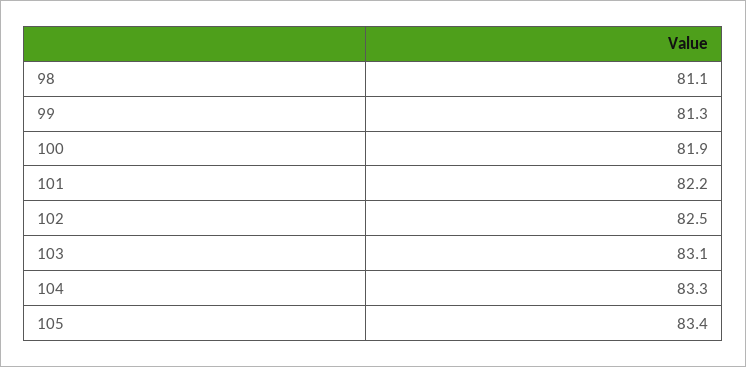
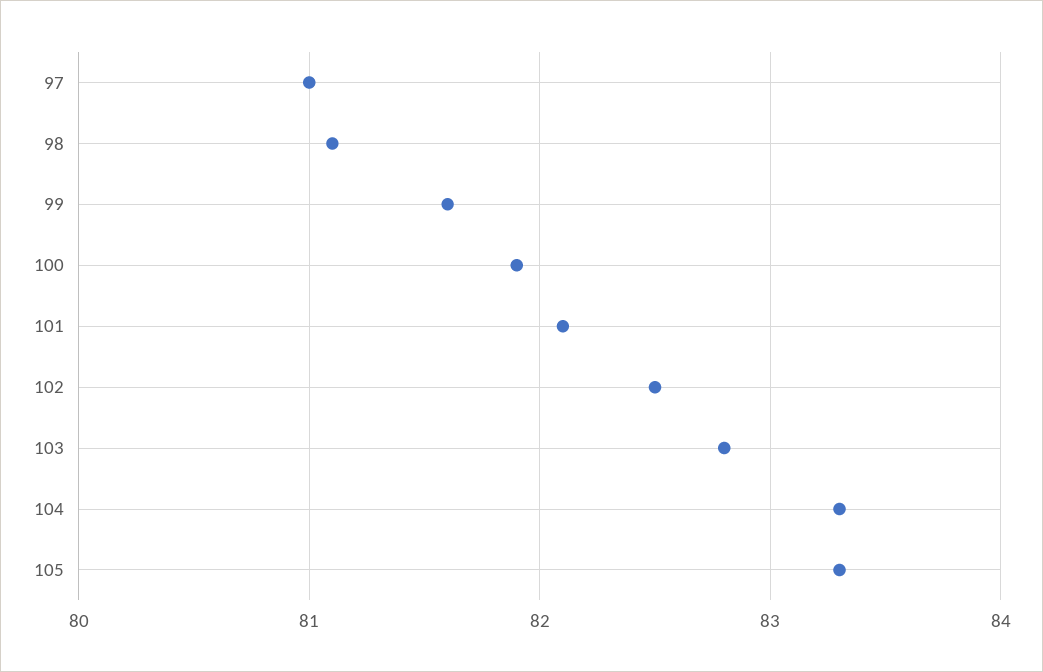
99: 81.3 -> 81.6
101: 82.2 -> 82.1
103: 83.1 -> 82.8
105: 83.4 -> 83.3
97: none -> 81

